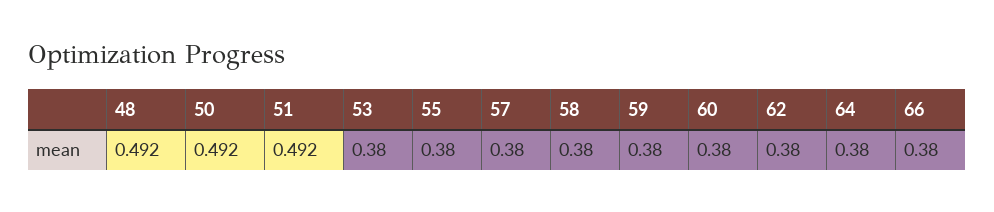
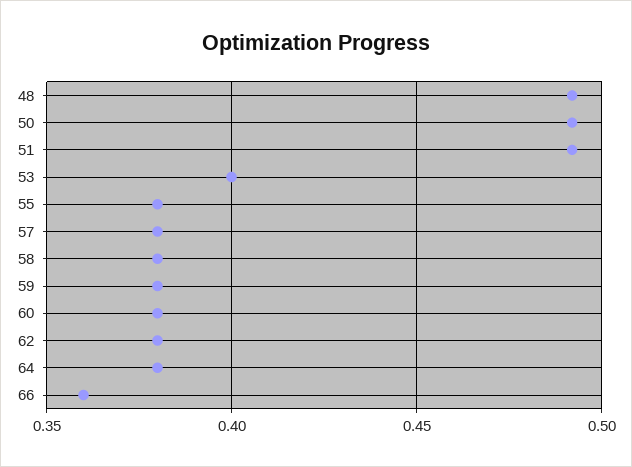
53: 0.38 -> 0.4
66: 0.38 -> 0.36

